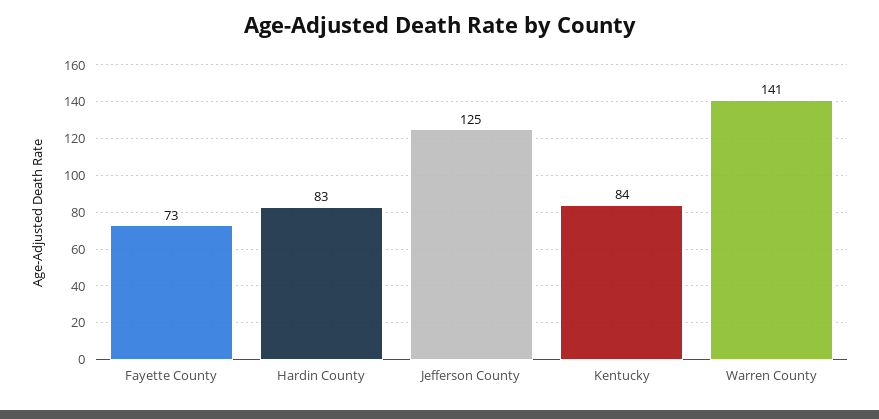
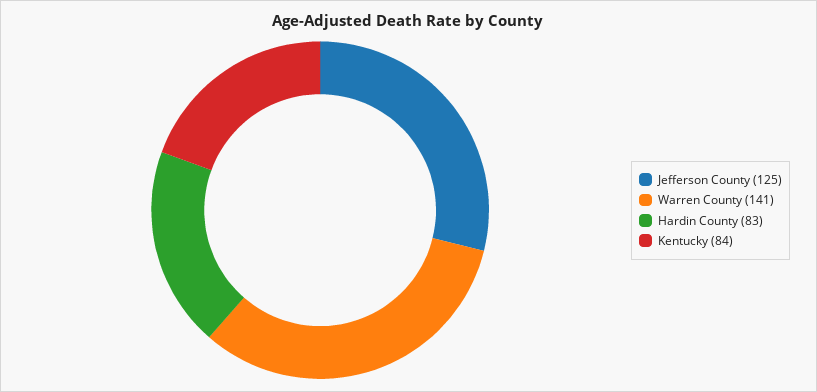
Fayette County: 73 -> none

